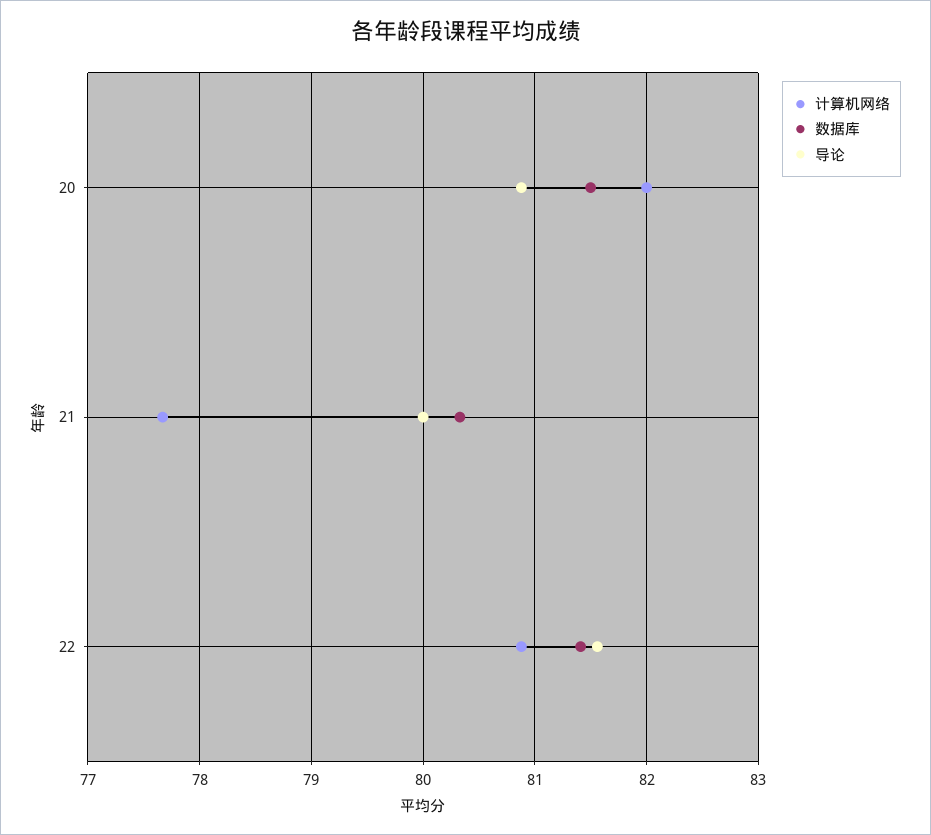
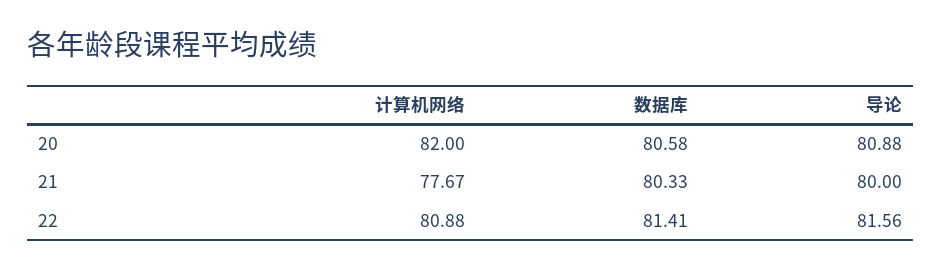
数据库, 20: 81.5 -> 80.58

